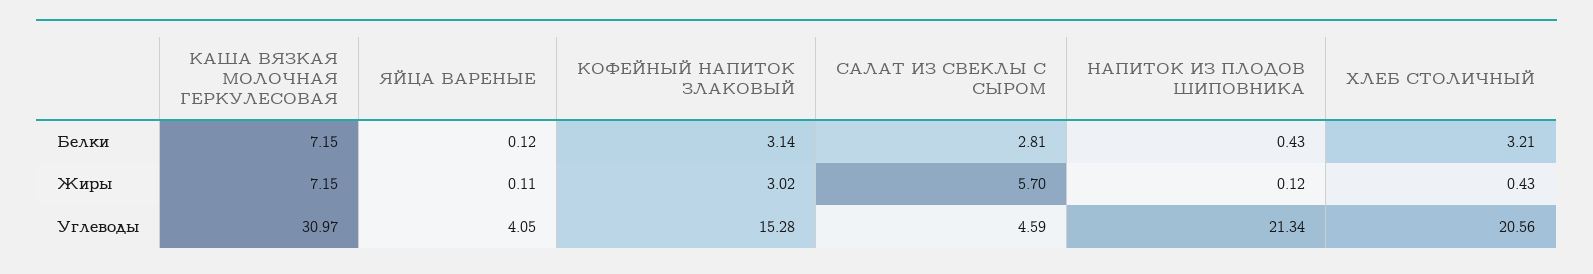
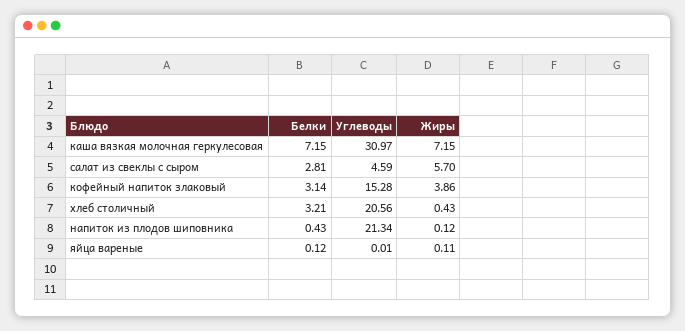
КОФЕЙНЫЙ НАПИТОК ЗЛАКОВЫЙ, Жиры: 3.02 -> 3.86
ЯЙЦА ВАРЕНЫЕ, Углеводы: 4.05 -> 0.01

